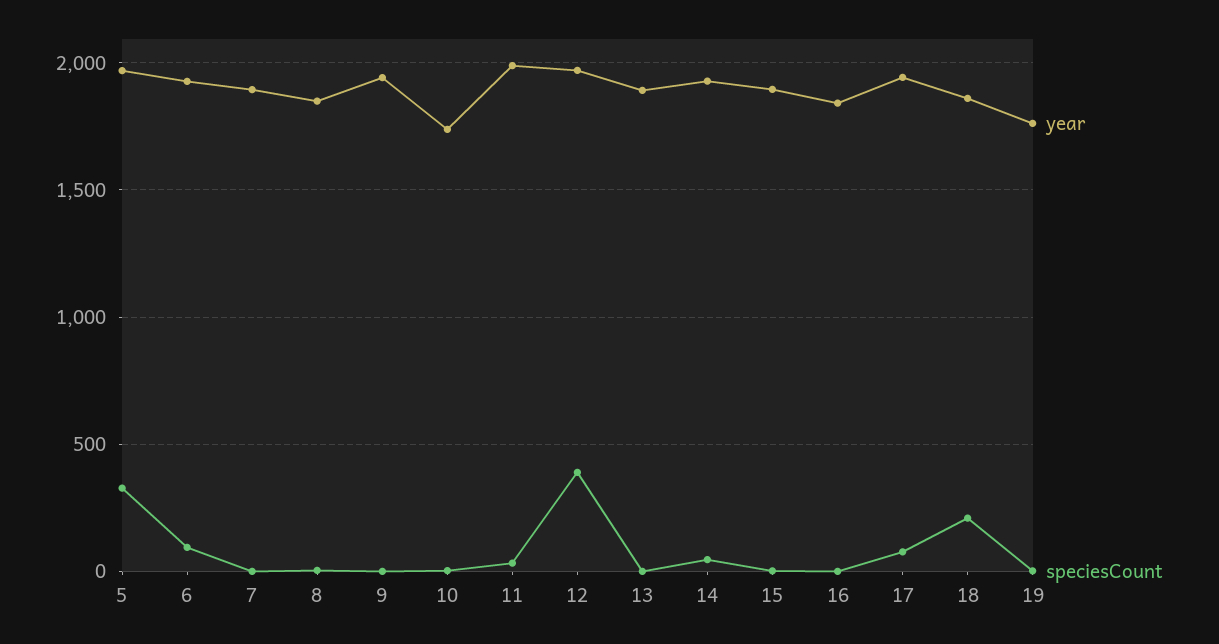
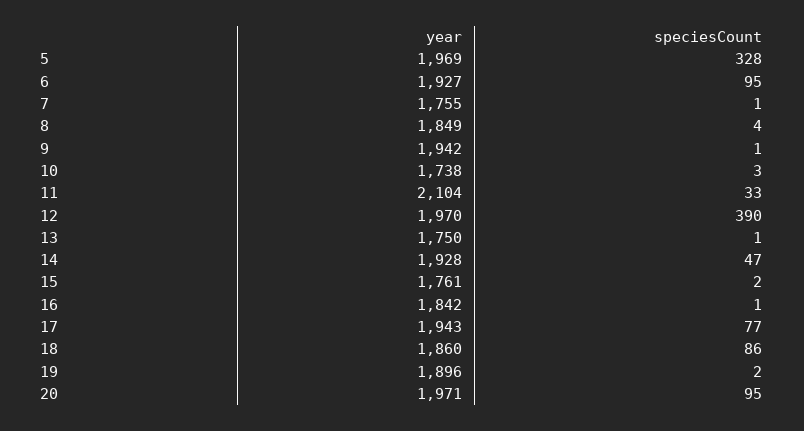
year, 7: 1900 -> 1755
year, 11: 2000 -> 2104
year, 13: 1900 -> 1750
year, 15: 1900 -> 1761
speciesCount, 18: 200 -> 86
year, 19: 1750 -> 1896
year, 20: none -> 1971
speciesCount, 20: none -> 95

